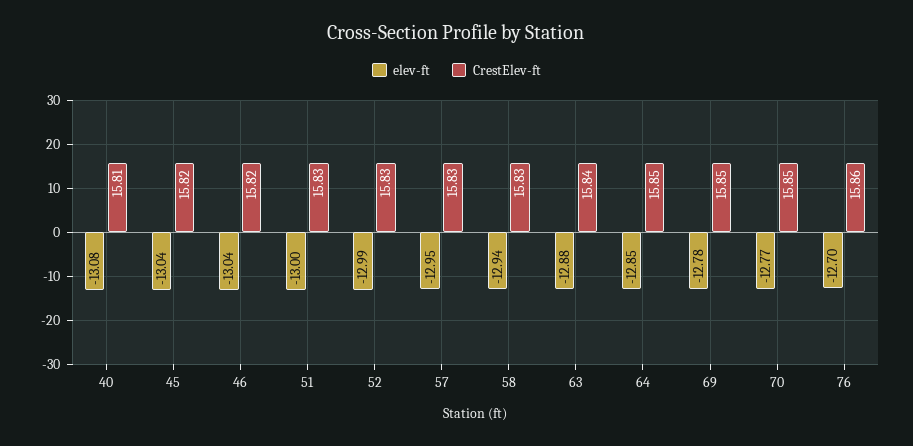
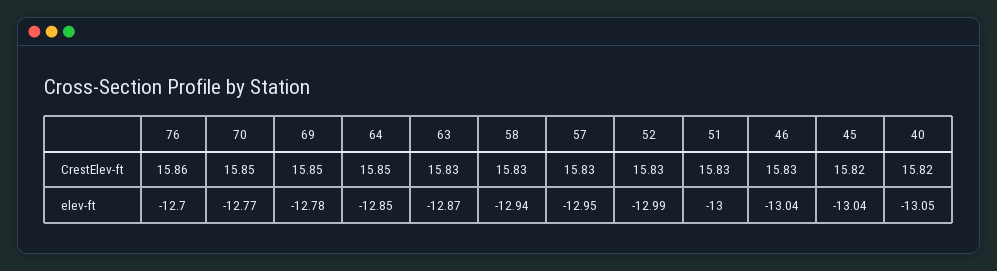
elev-ft, 40: -13.08 -> -13.05
CrestElev-ft, 40: 15.81 -> 15.82
CrestElev-ft, 46: 15.82 -> 15.83
elev-ft, 63: -12.88 -> -12.87
CrestElev-ft, 63: 15.84 -> 15.83

